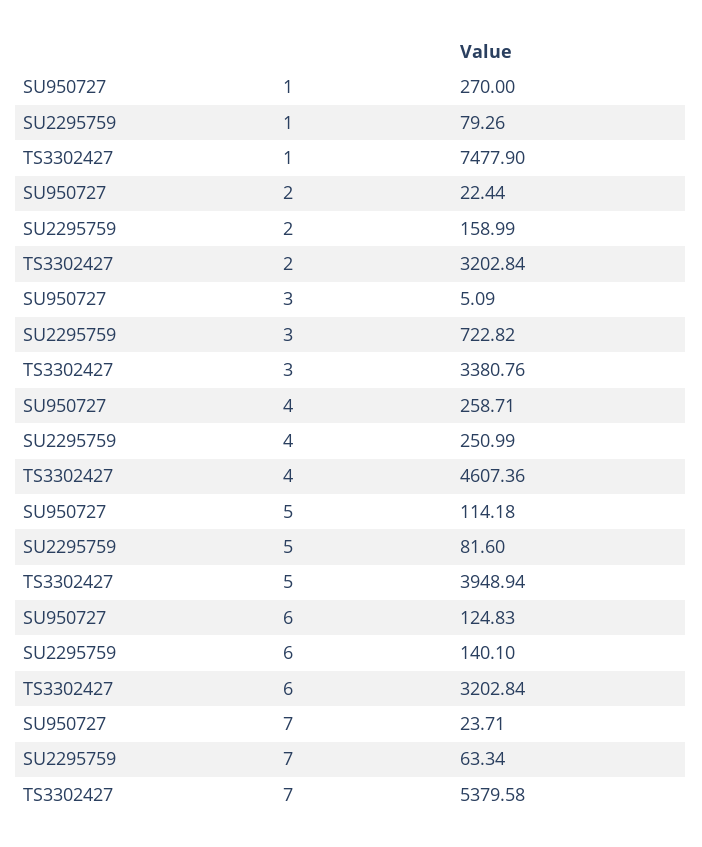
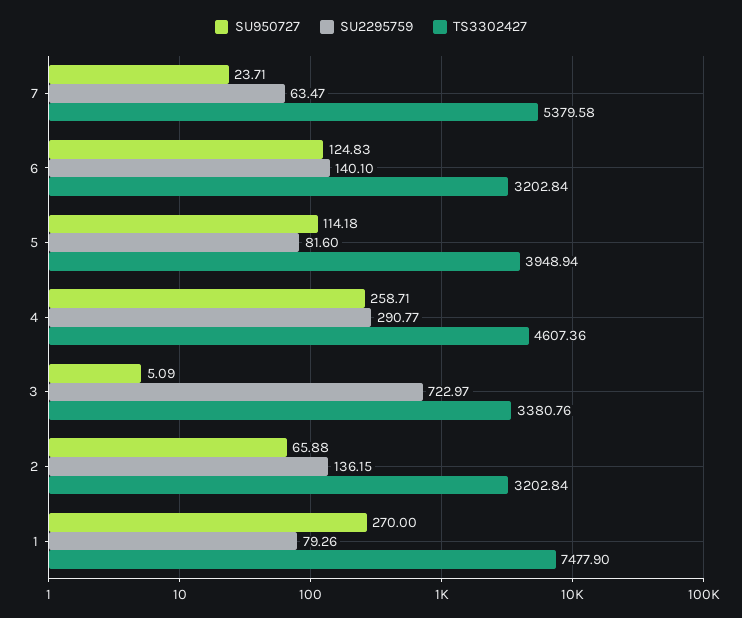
SU950727, 2: 22.44 -> 65.88
SU2295759, 2: 158.99 -> 136.15
SU2295759, 3: 722.82 -> 722.97
SU2295759, 4: 250.99 -> 290.77
SU2295759, 7: 63.34 -> 63.47

